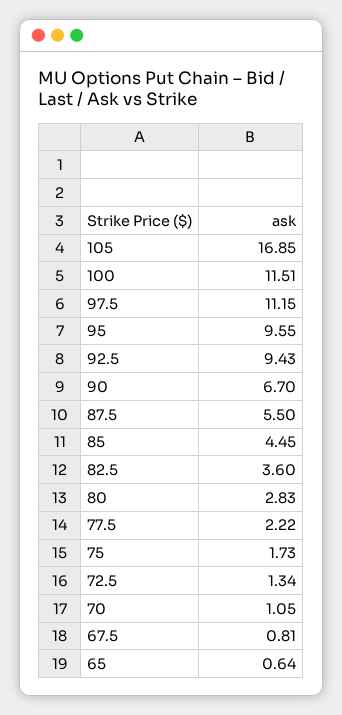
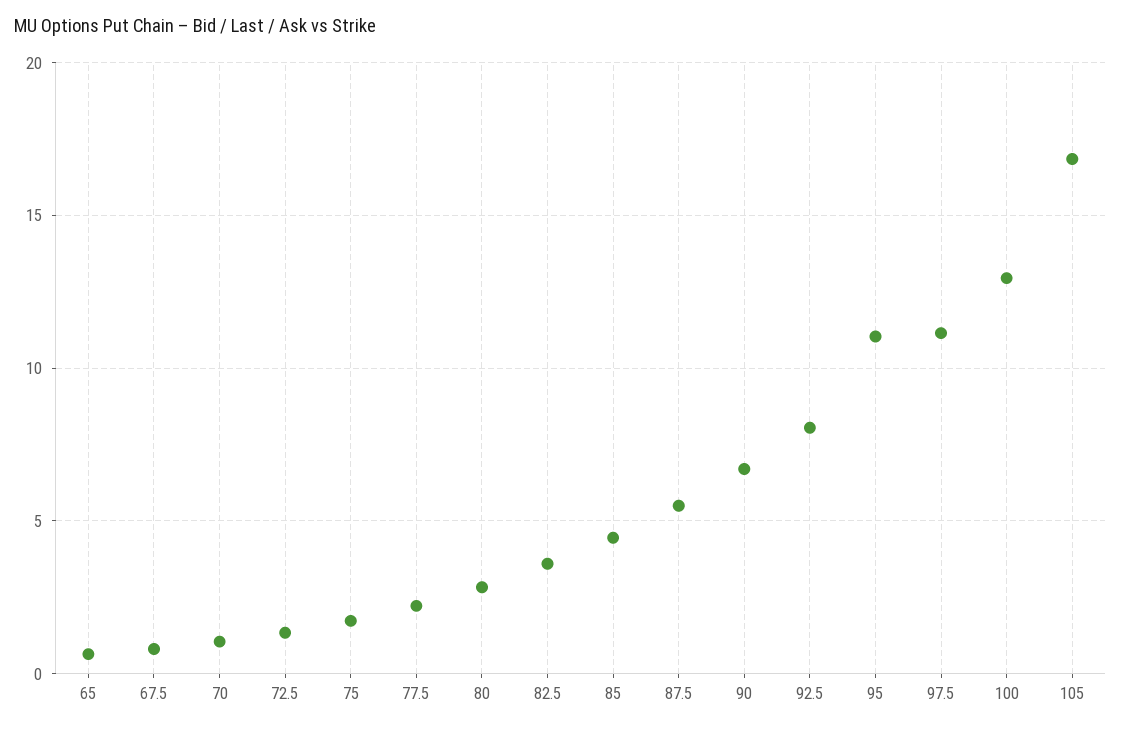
100: 11.51 -> 13
95: 9.55 -> 11
92.5: 9.43 -> 8

